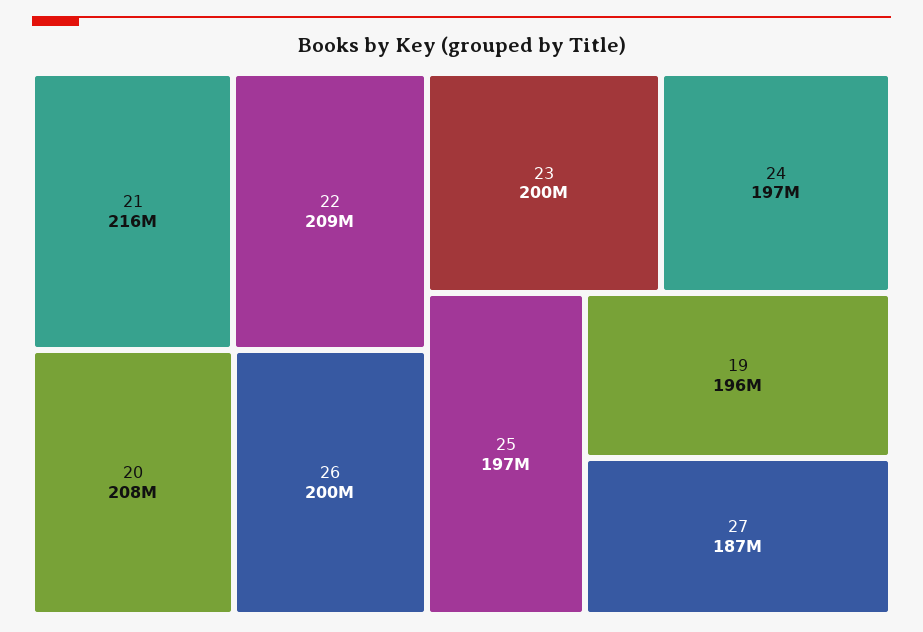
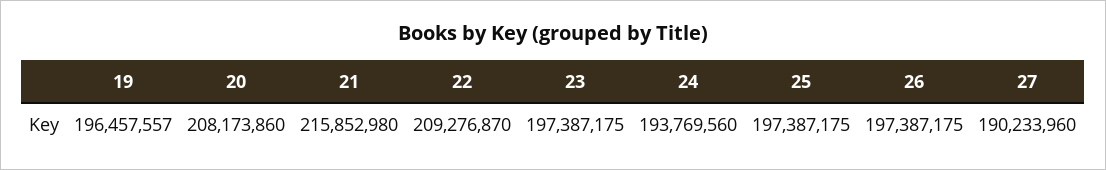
26: 200000000 -> 197387175
23: 200000000 -> 197387175
24: 197000000 -> 193769560
27: 187000000 -> 190233960

